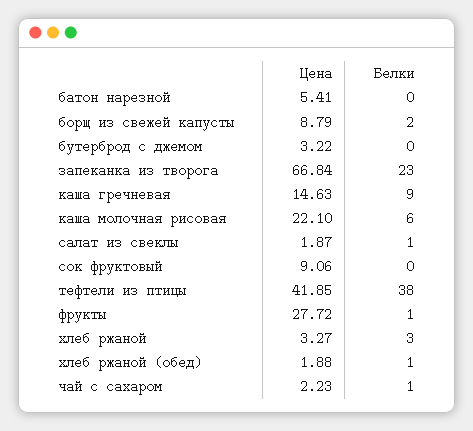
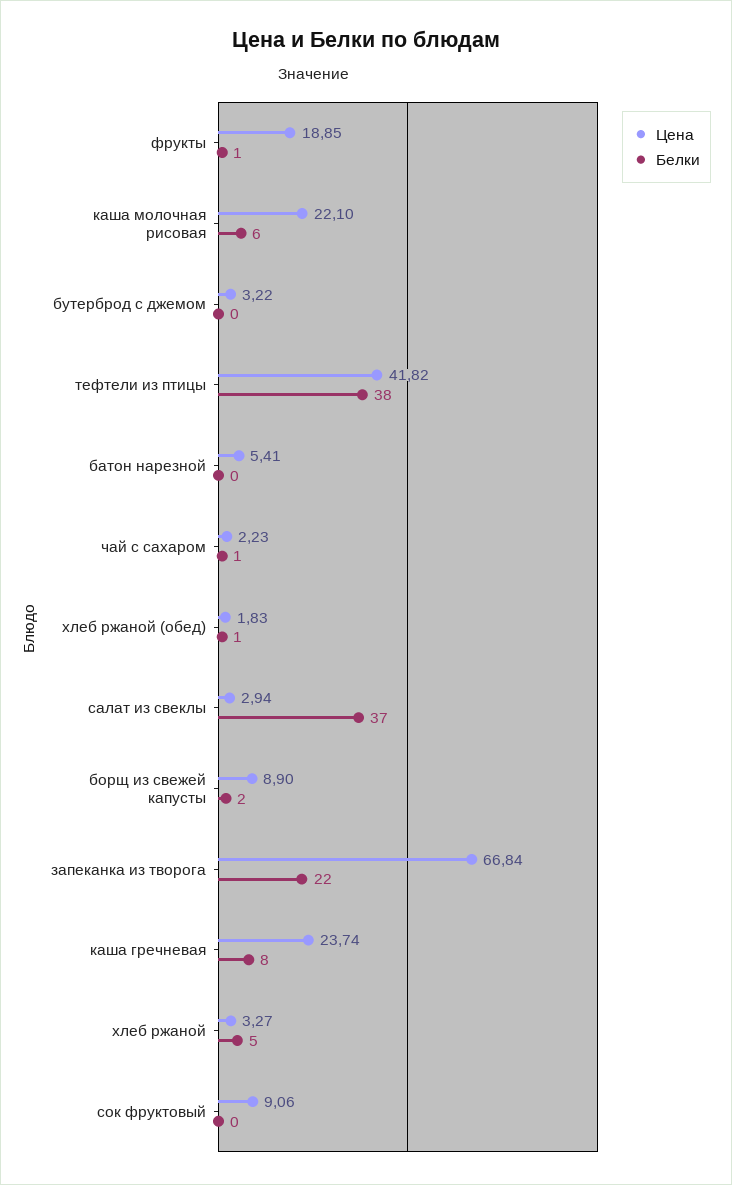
Цена, борщ из свежей капусты: 8.79 -> 8.9
Белки, запеканка из творога: 23 -> 22
Цена, каша гречневая: 14.63 -> 23.74
Белки, каша гречневая: 9 -> 8
Цена, салат из свеклы: 1.87 -> 2.94
Белки, салат из свеклы: 1 -> 37
Цена, тефтели из птицы: 41.85 -> 41.82
Цена, фрукты: 27.72 -> 18.85
Белки, хлеб ржаной: 3 -> 5
Цена, хлеб ржаной (обед): 1.88 -> 1.83

